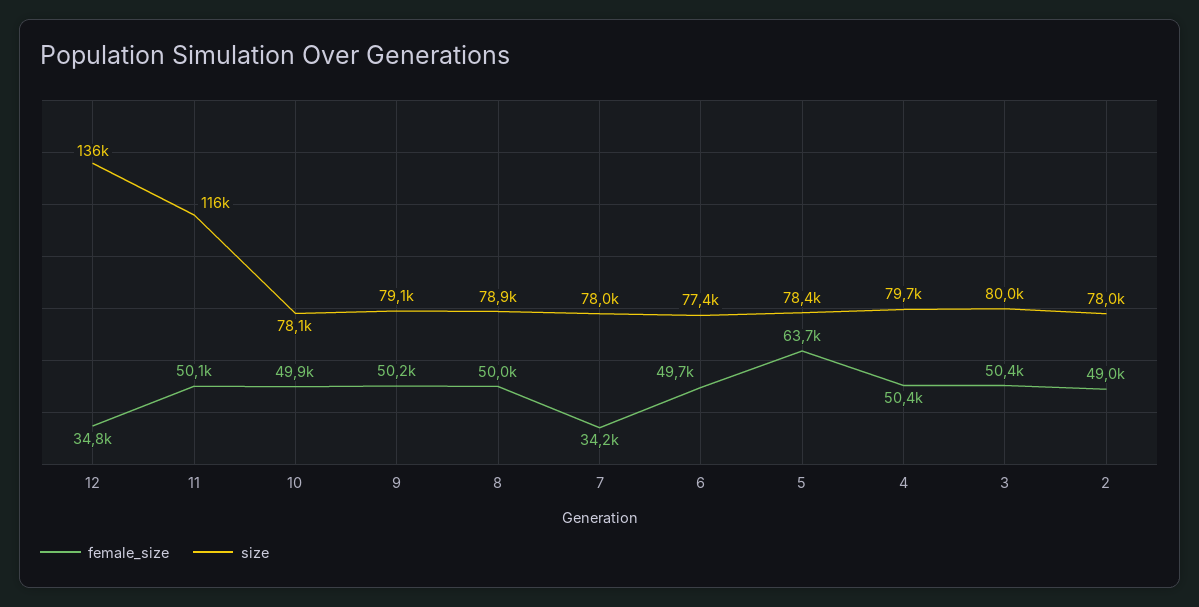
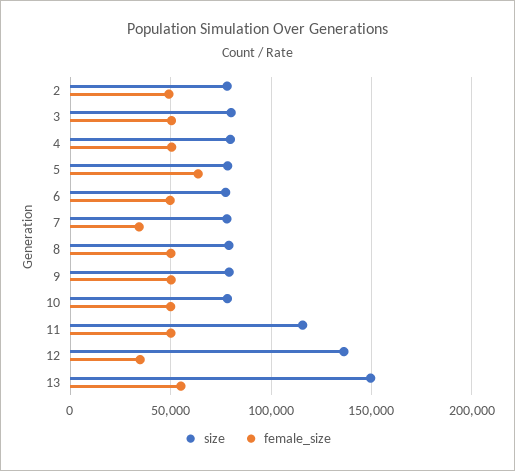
size, 13: none -> 150000
female_size, 13: none -> 55000

